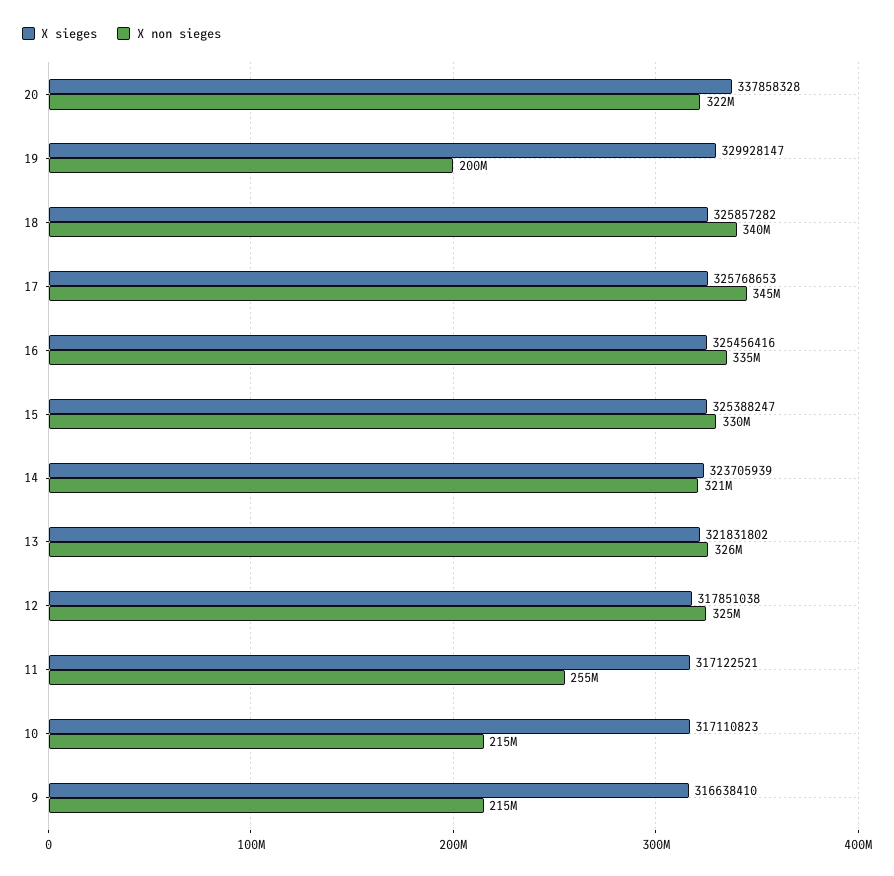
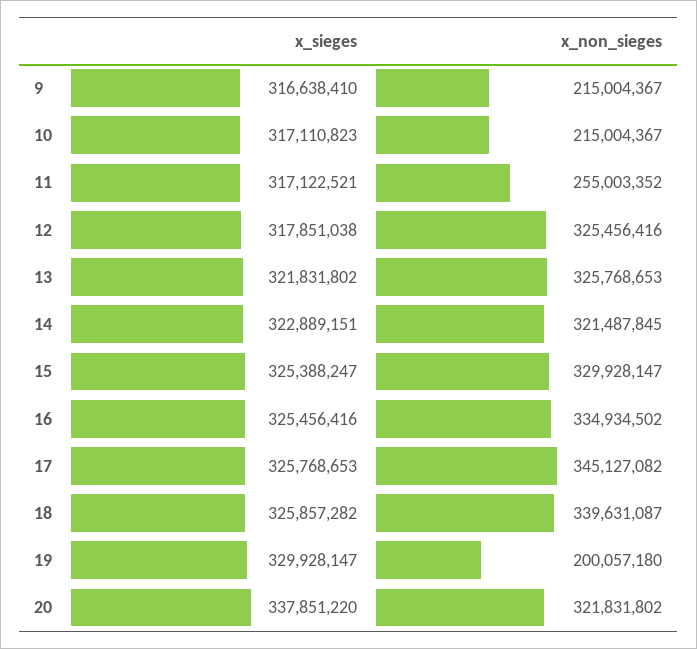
X sieges, 20: 337858328 -> 337851220
X sieges, 14: 323705939 -> 322889151

